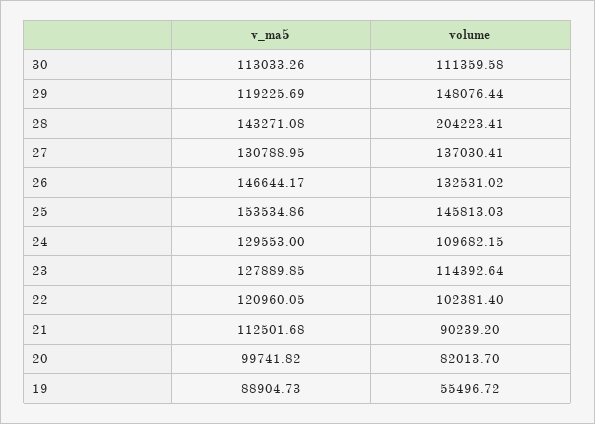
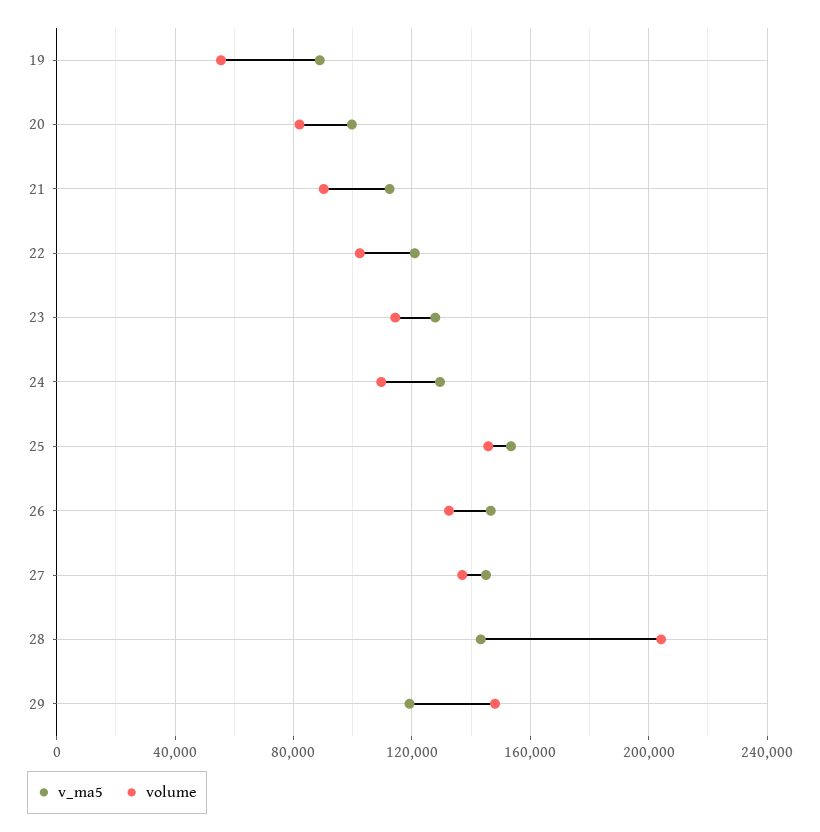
v_ma5, 30: 113033.26 -> none
volume, 30: 111359.58 -> none
v_ma5, 27: 130788.95 -> 145000

